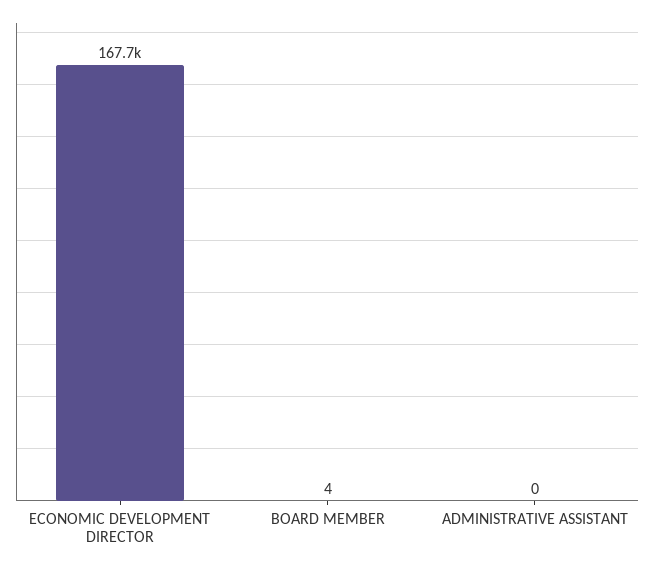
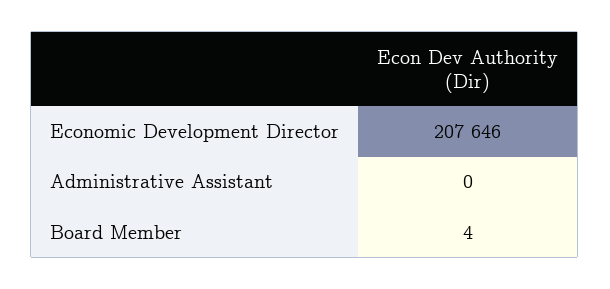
ECONOMIC DEVELOPMENT DIRECTOR: 167700 -> 207646

